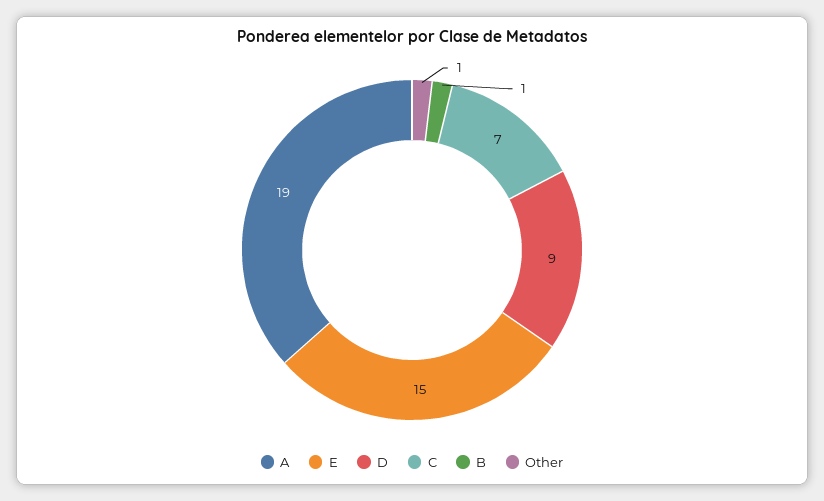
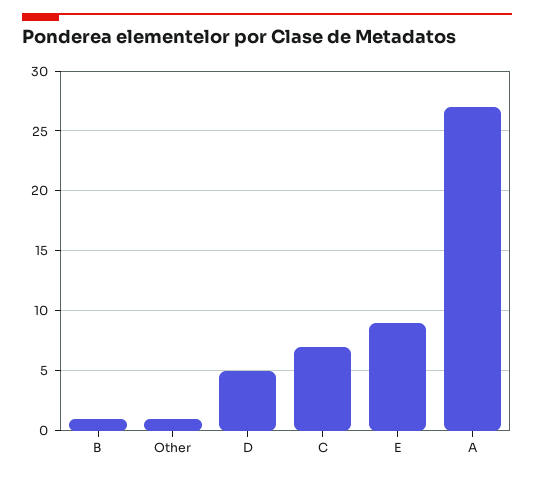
A: 19 -> 27
E: 15 -> 9
D: 9 -> 5

